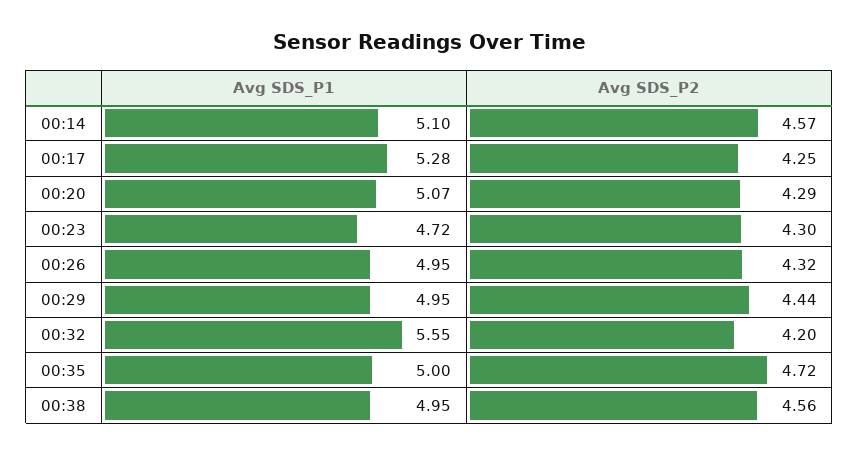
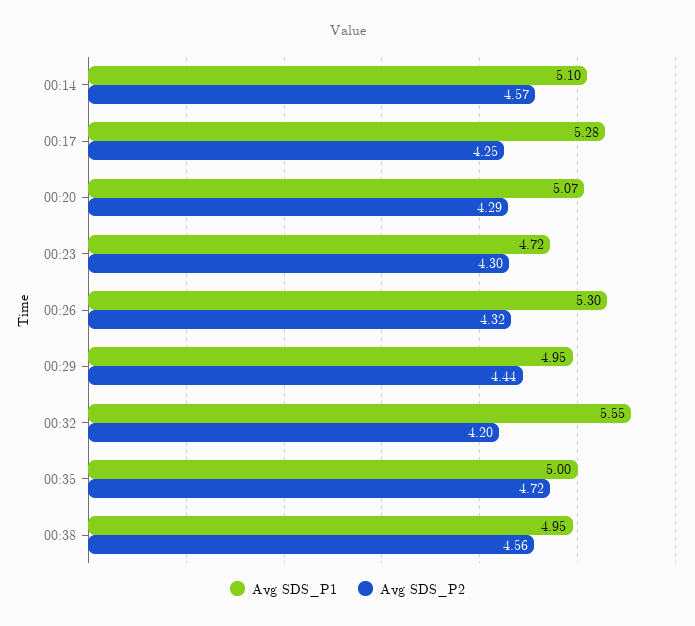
Avg SDS_P1, 00:26: 4.95 -> 5.3

